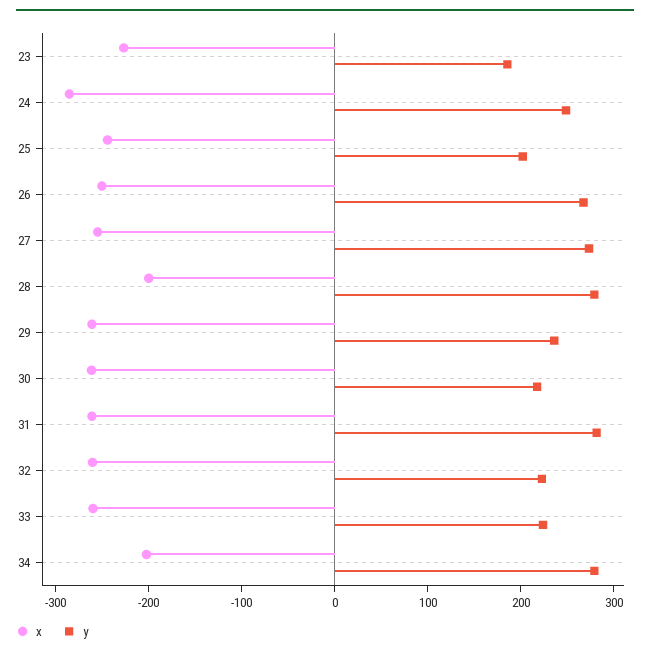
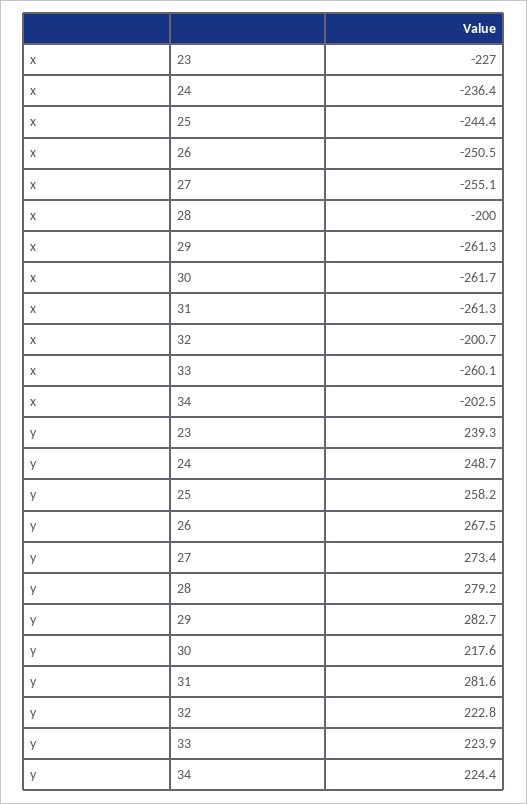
y, 23: 180 -> 239.3
x, 24: -280 -> -236.4
y, 25: 200 -> 258.2
y, 29: 240 -> 282.7
x, 32: -260 -> -200.7
y, 34: 280 -> 224.4

